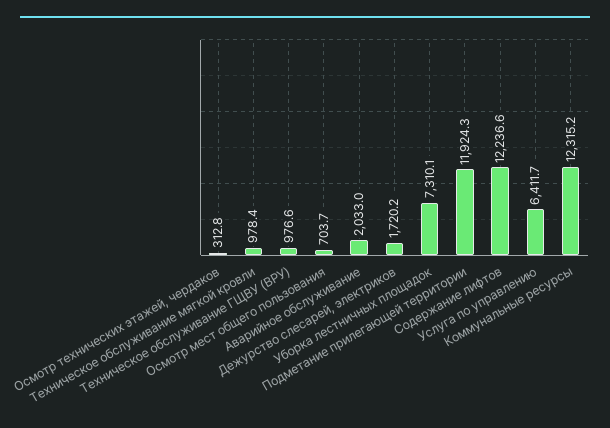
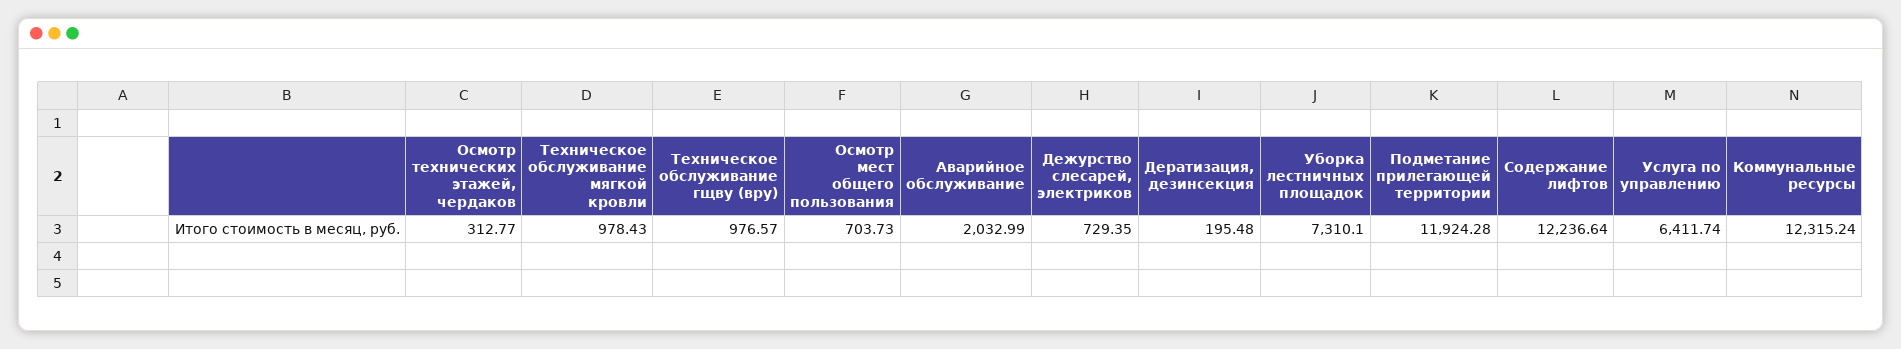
Дежурство слесарей, электриков: 1720.2 -> 729.35
Дератизация, дезинсекция: none -> 195.48

